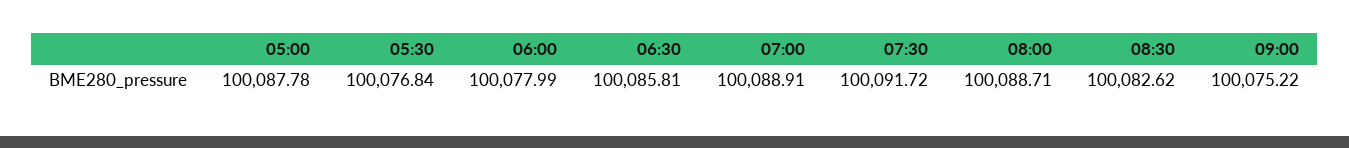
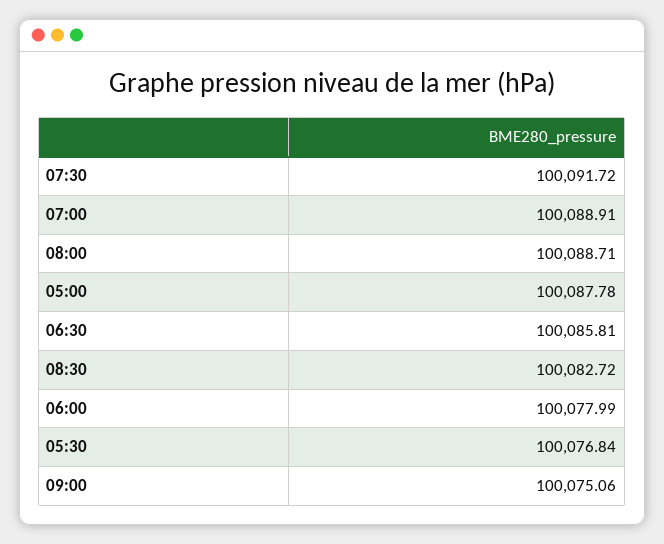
08:30: 100082.62 -> 100082.72
09:00: 100075.22 -> 100075.06

